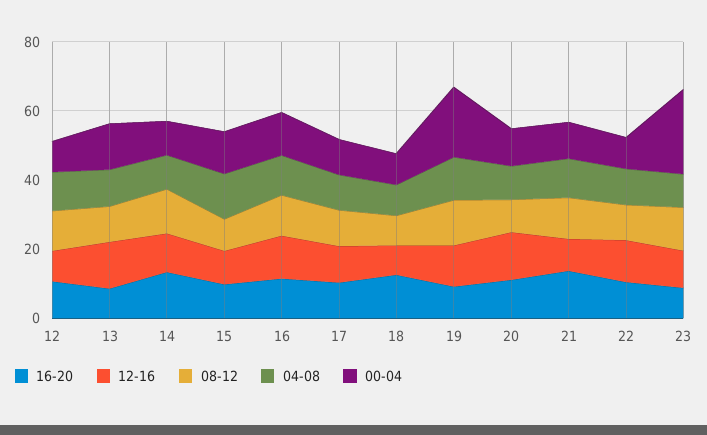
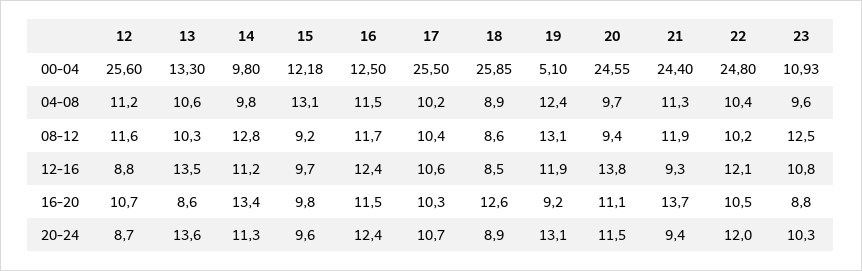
00-04, 12: 10 -> 25.6
00-04, 17: 10 -> 25.5
00-04, 18: 10 -> 25.85
00-04, 19: 20 -> 5.1
00-04, 20: 10 -> 24.55
00-04, 21: 10 -> 24.4
00-04, 22: 10 -> 24.8
00-04, 23: 25 -> 10.93
20-24, 12: none -> 8.7
20-24, 13: none -> 13.6
20-24, 14: none -> 11.3
20-24, 15: none -> 9.6
20-24, 16: none -> 12.4
20-24, 17: none -> 10.7
20-24, 18: none -> 8.9
20-24, 19: none -> 13.1
20-24, 20: none -> 11.5
20-24, 21: none -> 9.4
20-24, 22: none -> 12
20-24, 23: none -> 10.3

